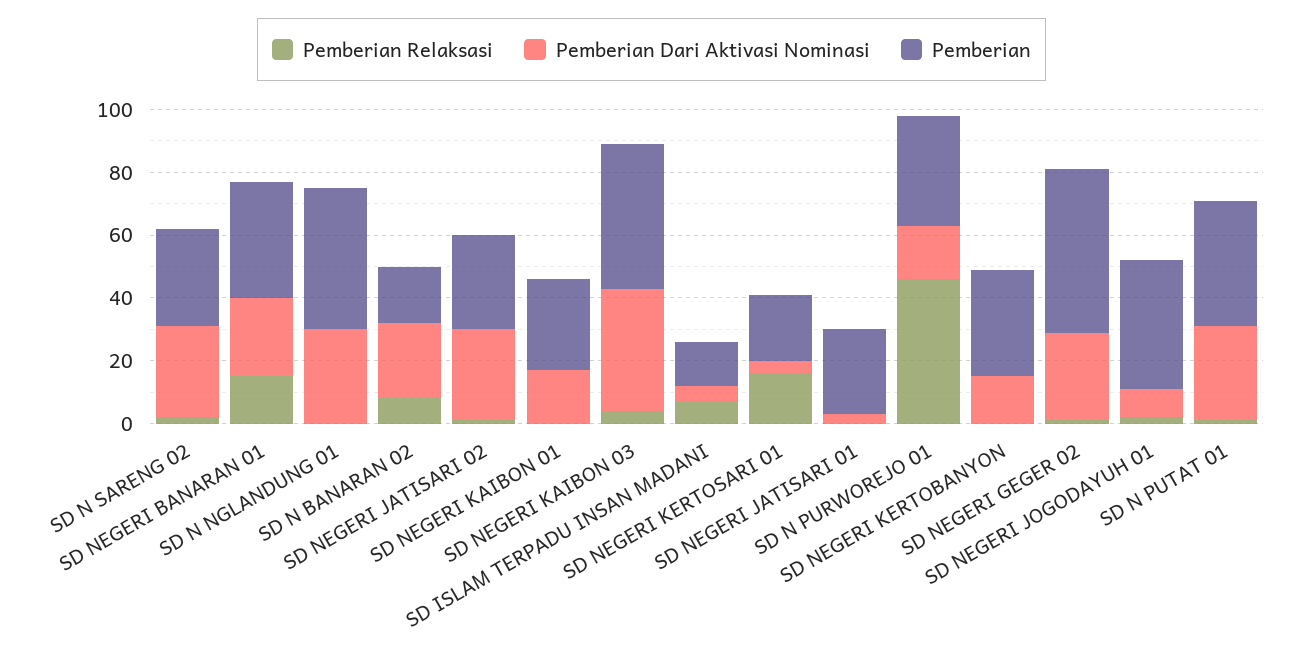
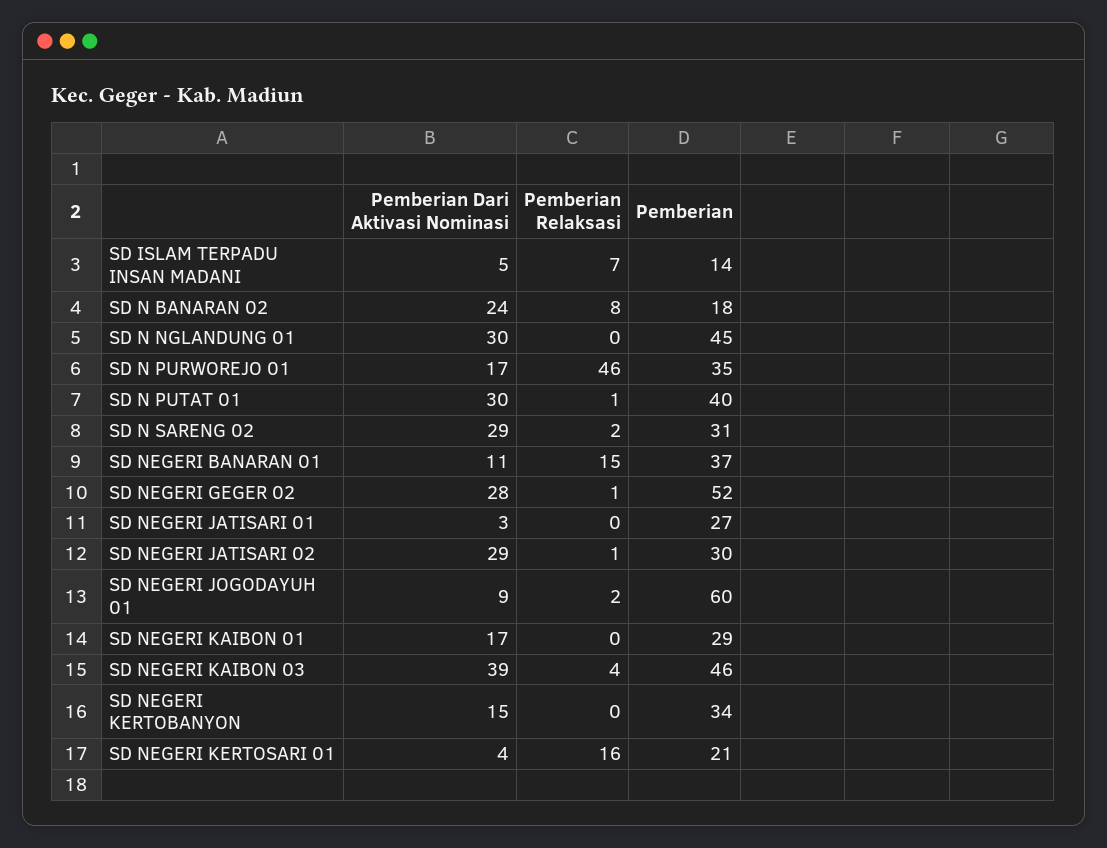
Pemberian Dari Aktivasi Nominasi, SD NEGERI BANARAN 01: 25 -> 11
Pemberian, SD NEGERI JOGODAYUH 01: 40 -> 60

